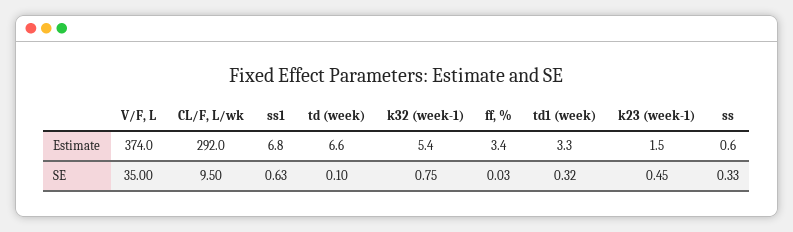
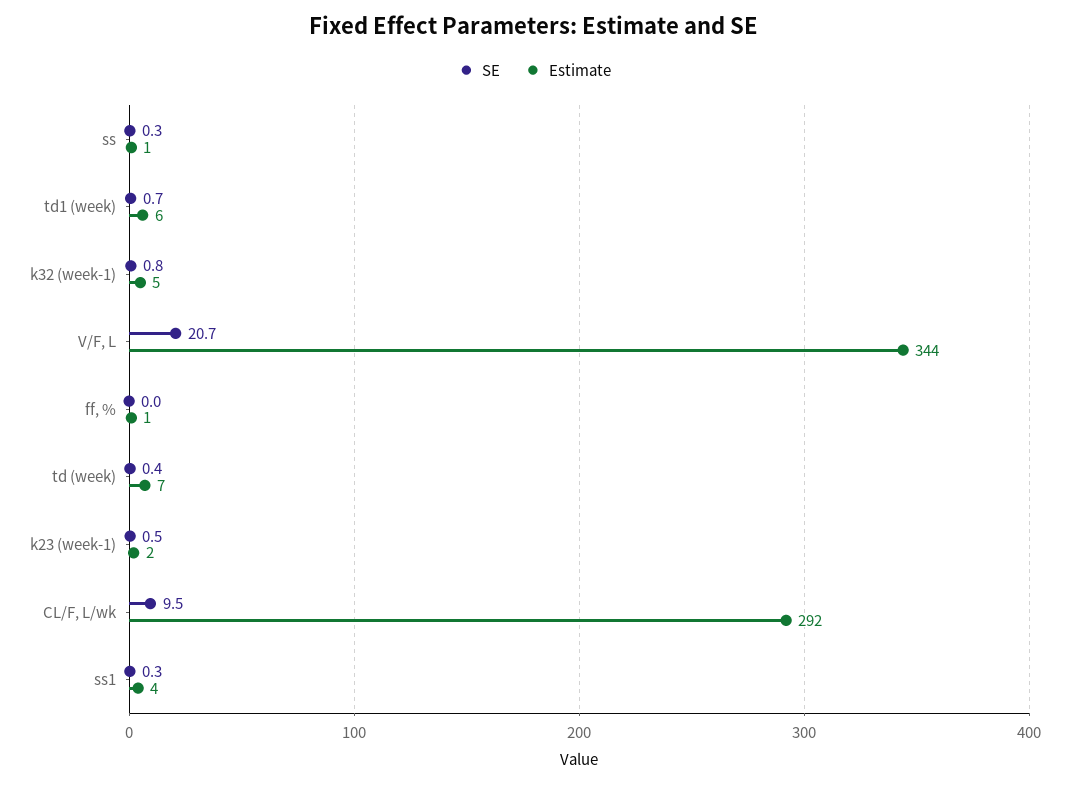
Estimate, V/F, L: 374 -> 344
Estimate, ss1: 6.8 -> 4
Estimate, ff, %: 3.4 -> 1
Estimate, td1 (week): 3.3 -> 6
SE, V/F, L: 35 -> 20.7
SE, ss1: 0.63 -> 0.3
SE, td (week): 0.1 -> 0.4
SE, td1 (week): 0.32 -> 0.7

